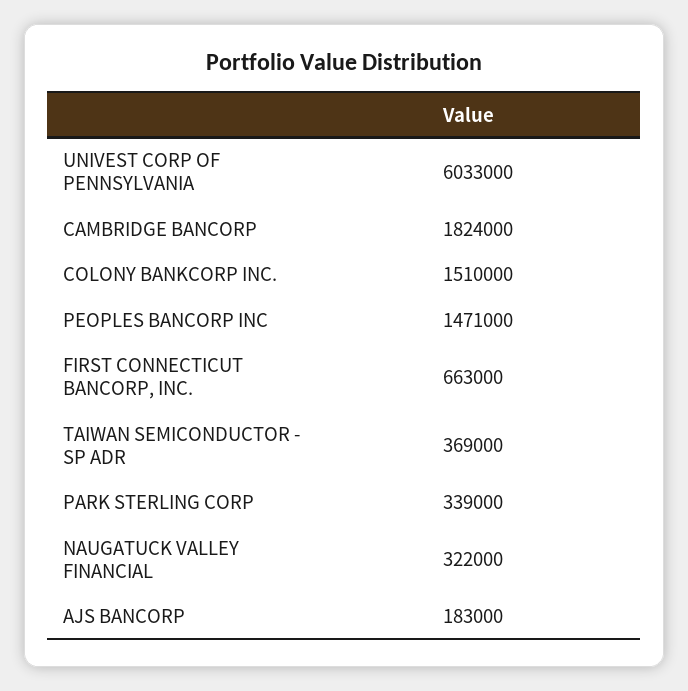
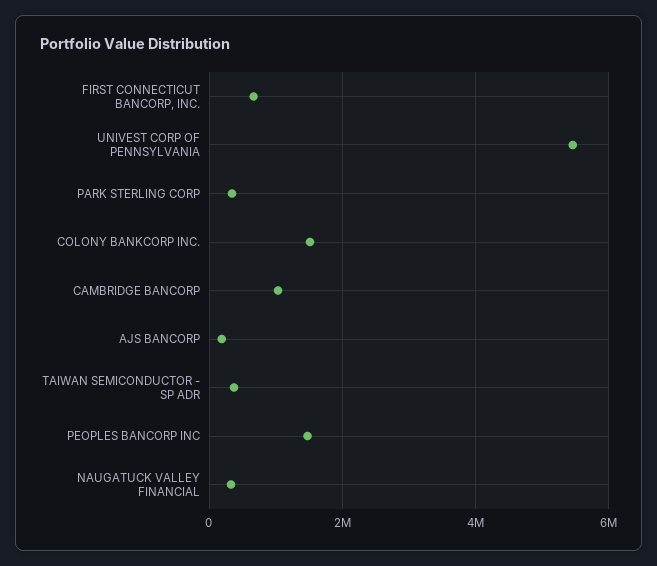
UNIVEST CORP OF PENNSYLVANIA: 6033000 -> 5400000
CAMBRIDGE BANCORP: 1824000 -> 1000000

